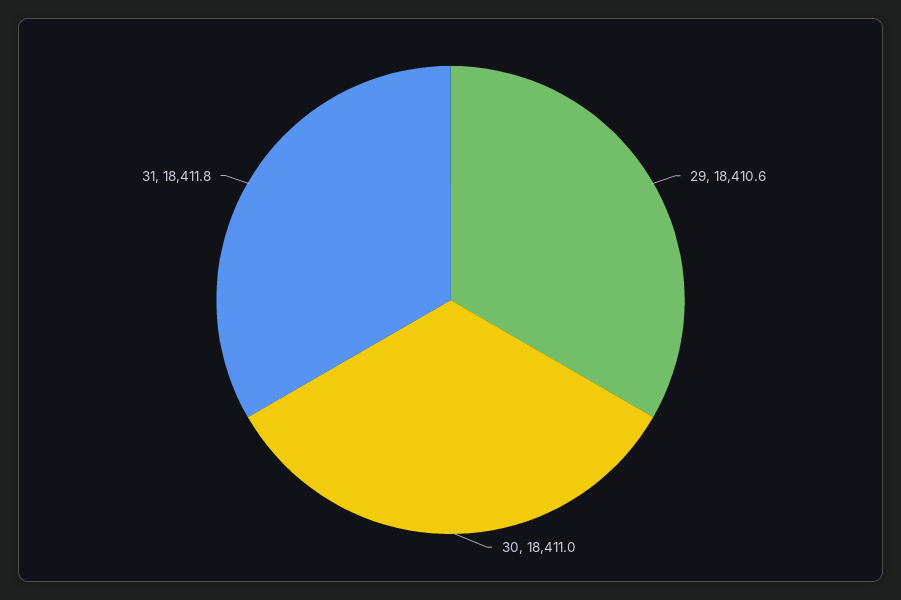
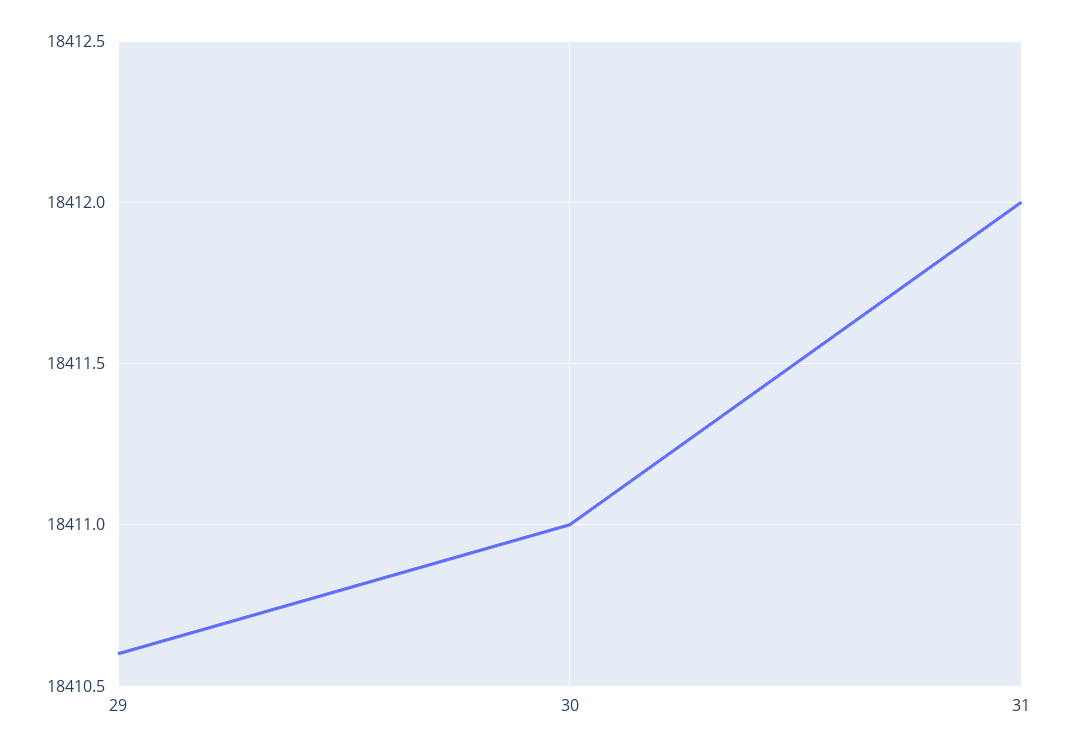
31: 18411.8 -> 18412

